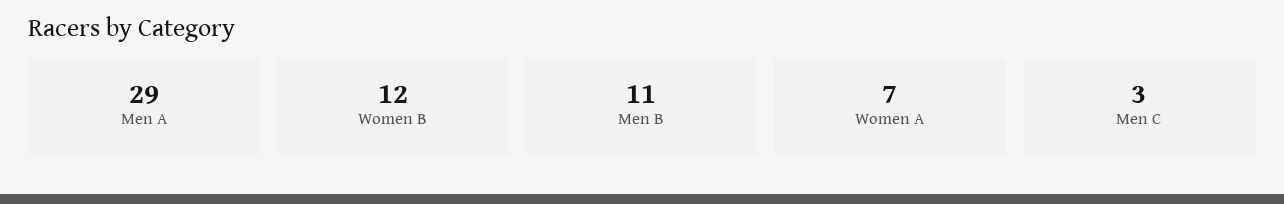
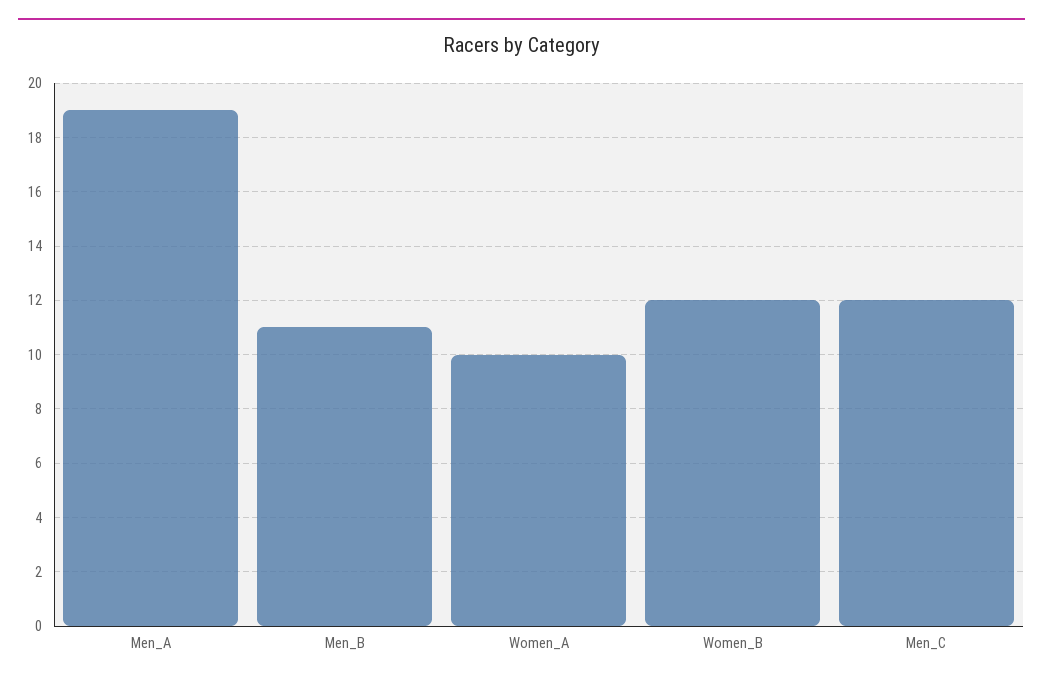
Men A: 29 -> 19
Women A: 7 -> 10
Men C: 3 -> 12

